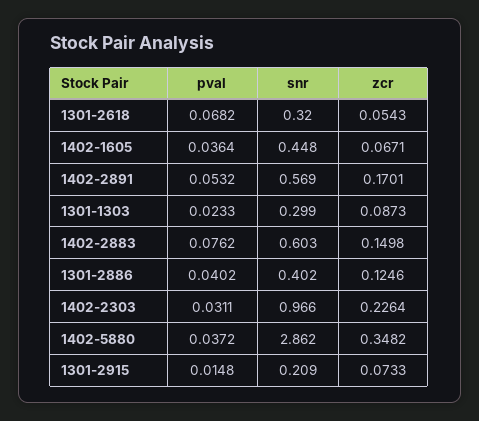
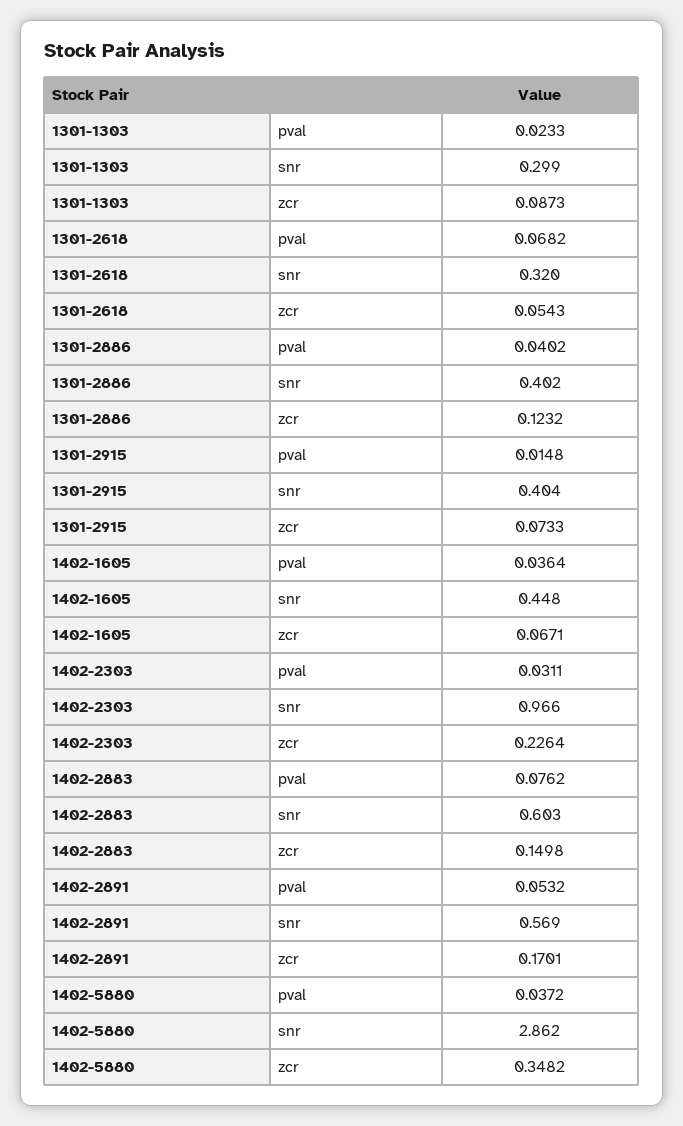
zcr, 1301-2886: 0.1246 -> 0.1232
snr, 1301-2915: 0.209 -> 0.404

